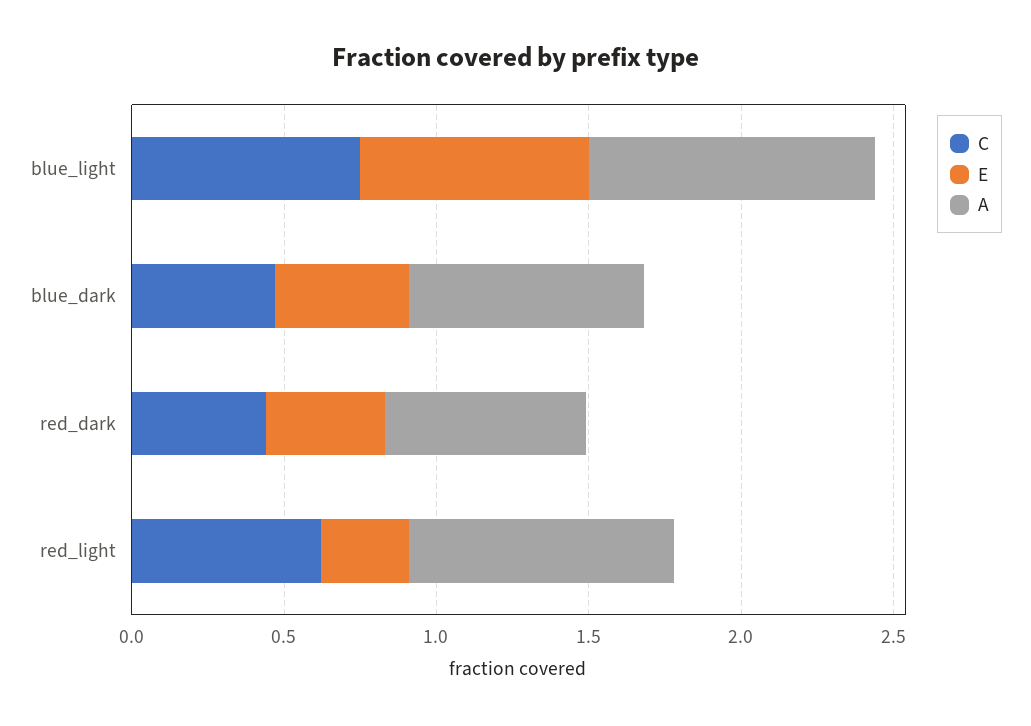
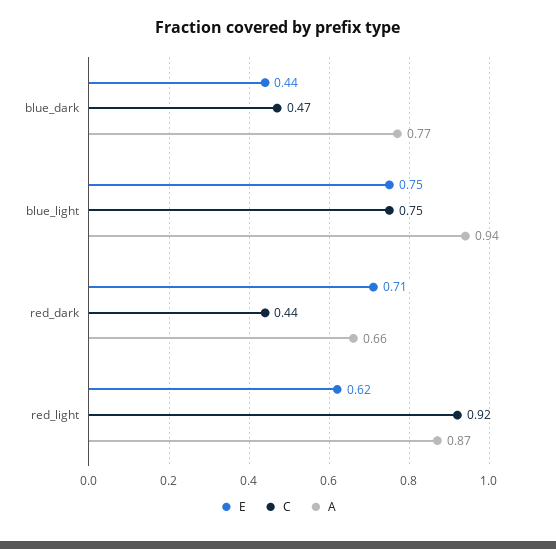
E, red_dark: 0.4 -> 0.71
C, red_light: 0.6 -> 0.92
E, red_light: 0.3 -> 0.62

